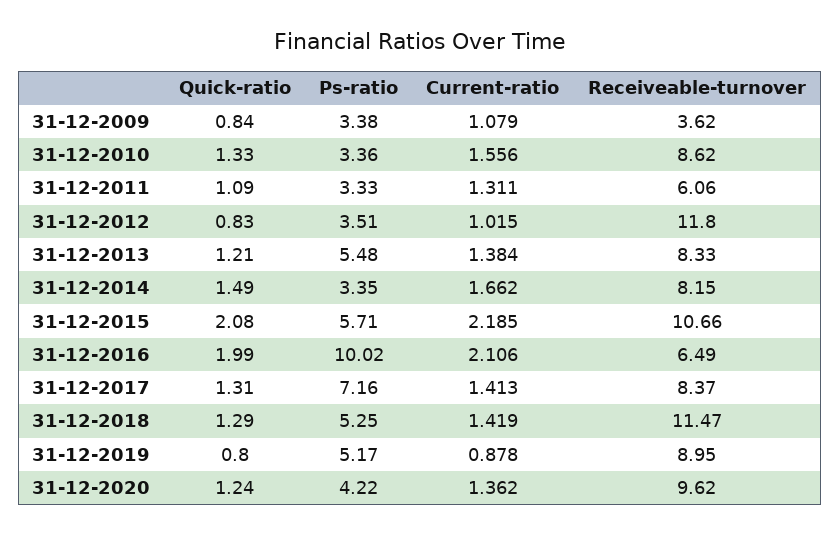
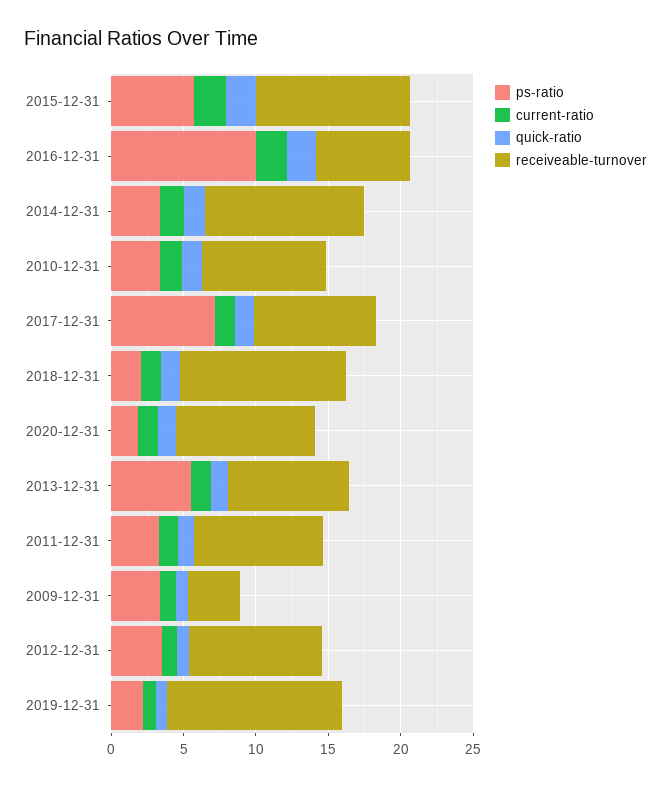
Receiveable-turnover, 31-12-2011: 6.06 -> 9
Receiveable-turnover, 31-12-2012: 11.8 -> 9
Receiveable-turnover, 31-12-2014: 8.15 -> 11
Ps-ratio, 31-12-2018: 5.25 -> 2
Ps-ratio, 31-12-2019: 5.17 -> 2
Receiveable-turnover, 31-12-2019: 8.95 -> 12
Ps-ratio, 31-12-2020: 4.22 -> 2

